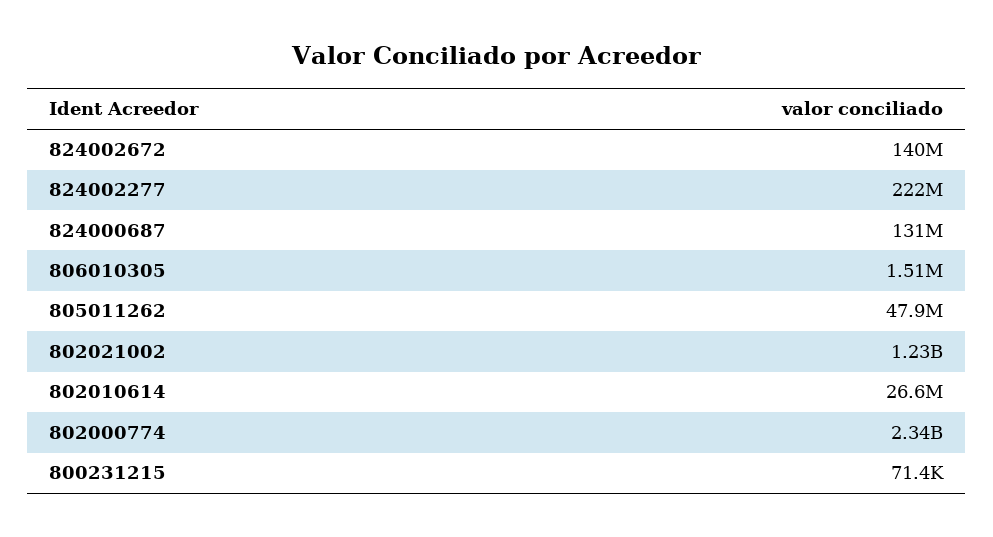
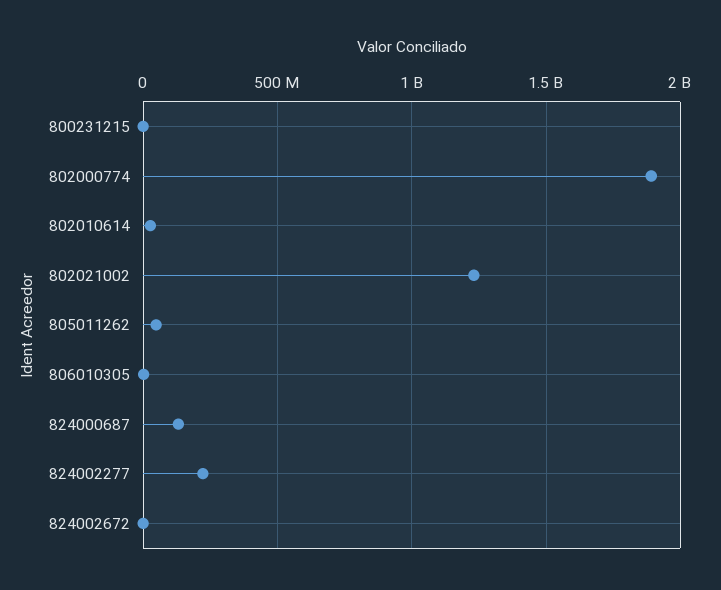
824002672: 140000000 -> 0
802000774: 2340000000 -> 1900000000

